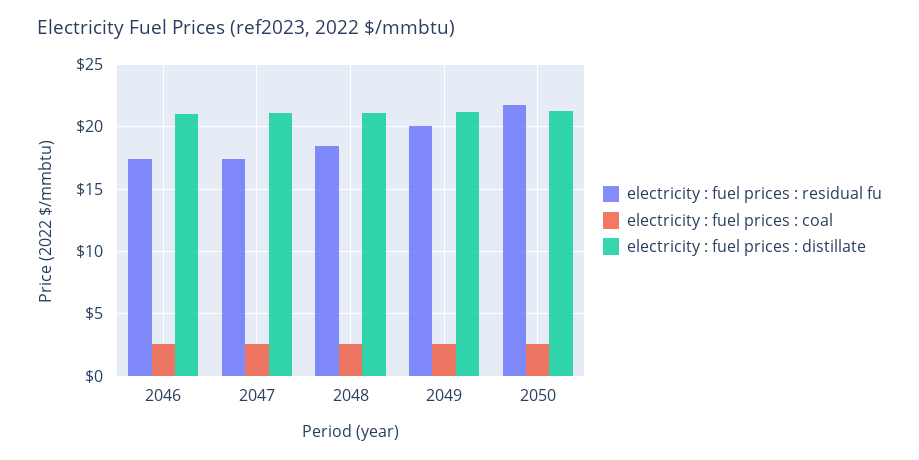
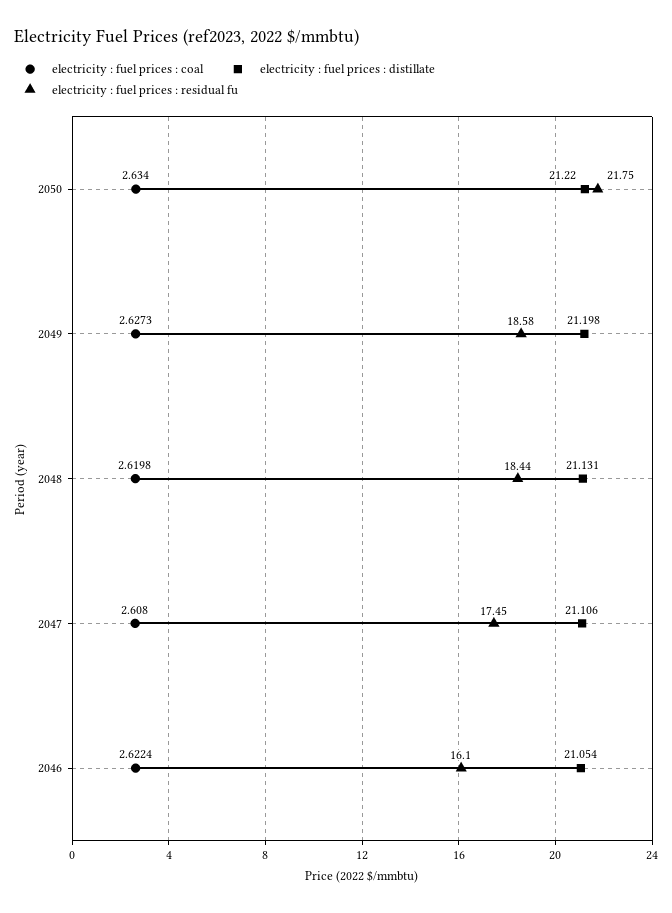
electricity : fuel prices : residual fu, 2046: 17.5 -> 16.1
electricity : fuel prices : residual fu, 2049: 20 -> 18.58

